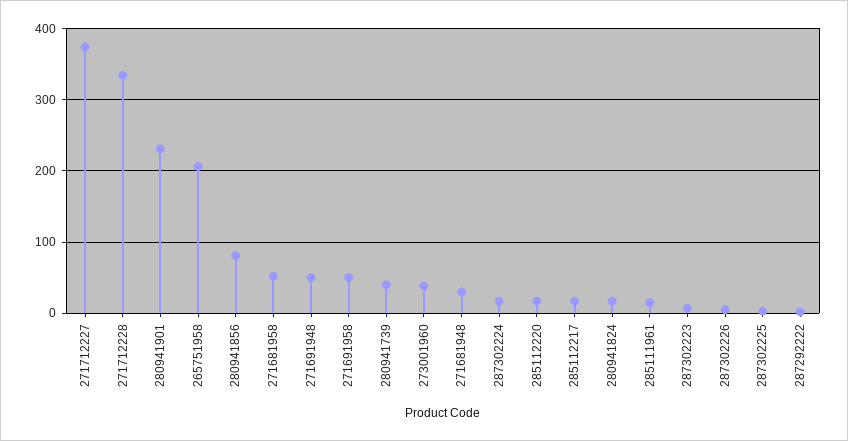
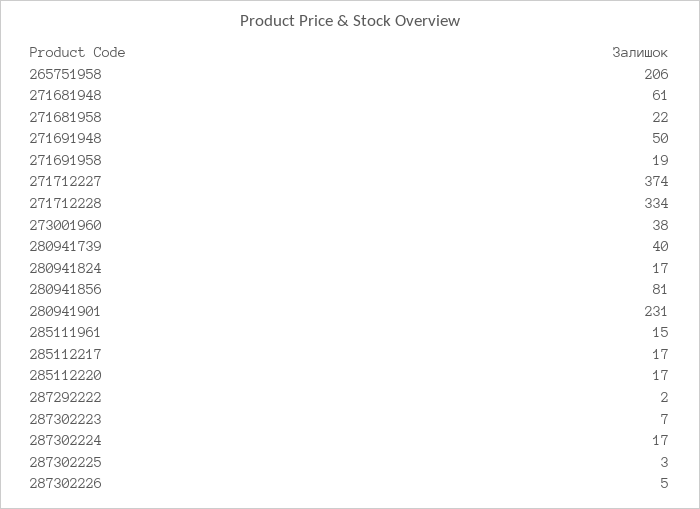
271681958: 50 -> 22
271691958: 50 -> 19
271681948: 30 -> 61

